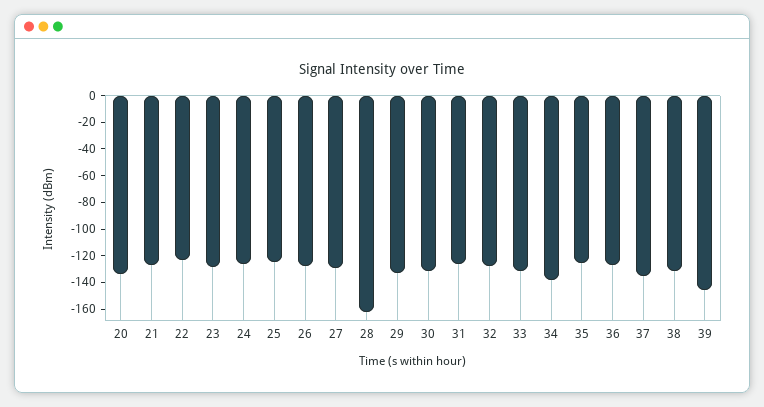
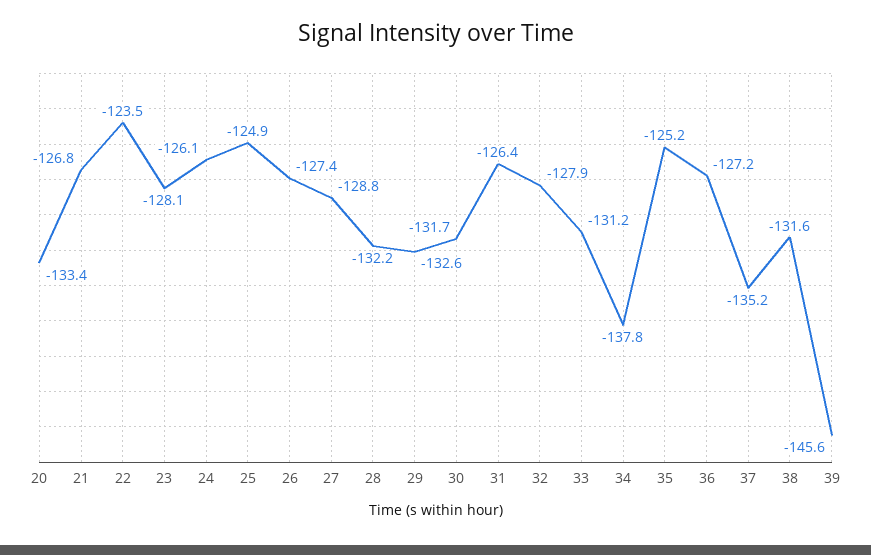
28: -160 -> -132.2

